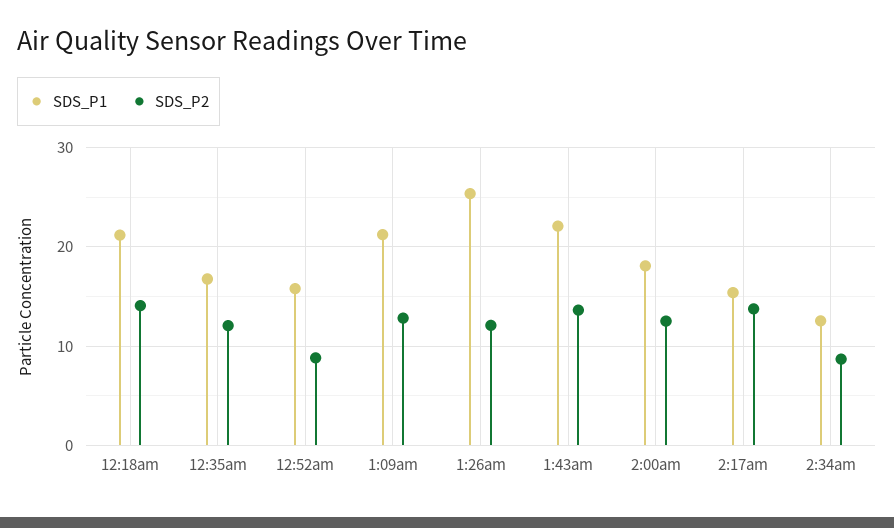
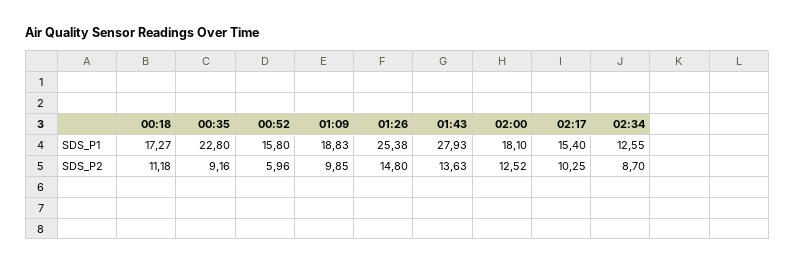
SDS_P1, 12:18am: 21 -> 17.27
SDS_P2, 12:18am: 14 -> 11.18
SDS_P1, 12:35am: 17 -> 22.8
SDS_P2, 12:35am: 12 -> 9.16
SDS_P2, 12:52am: 9 -> 5.96
SDS_P1, 1:09am: 21 -> 18.83
SDS_P2, 1:09am: 13 -> 9.85
SDS_P2, 1:26am: 12 -> 14.8
SDS_P1, 1:43am: 22 -> 27.93
SDS_P2, 2:17am: 14 -> 10.25

